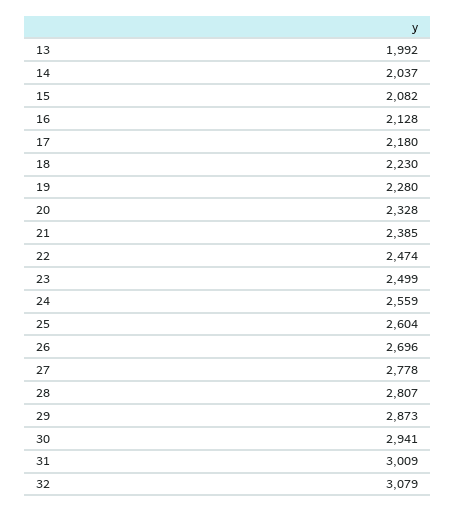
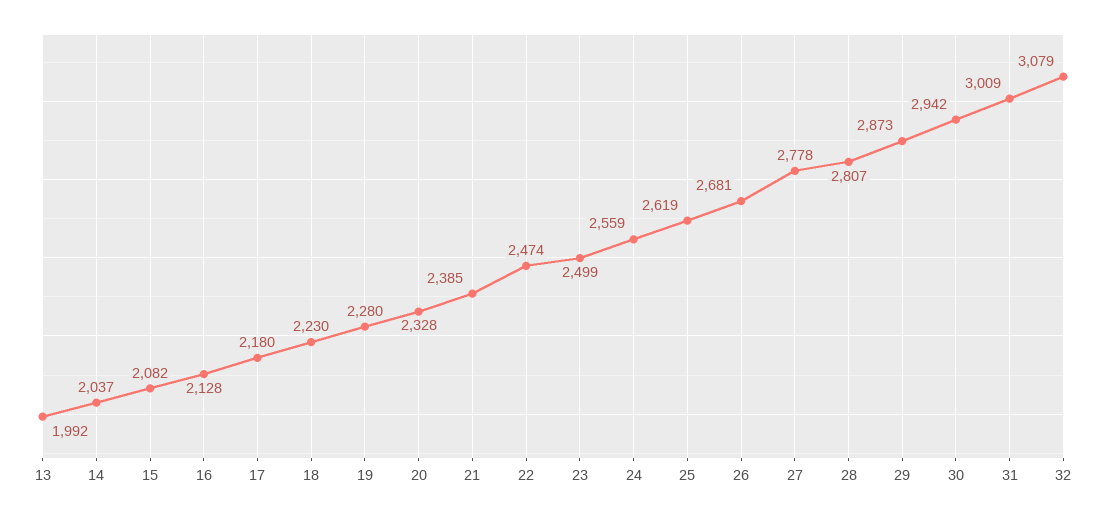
25: 2604 -> 2619
26: 2696 -> 2681
30: 2941 -> 2942

